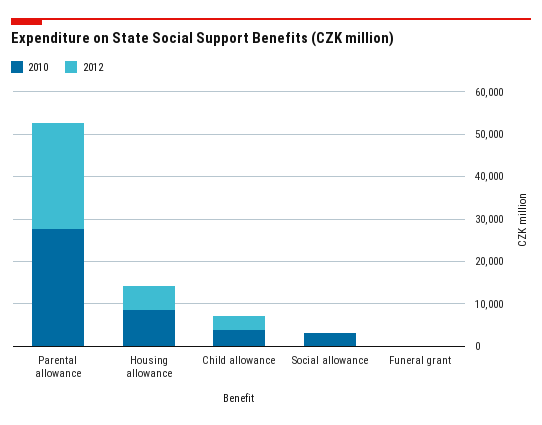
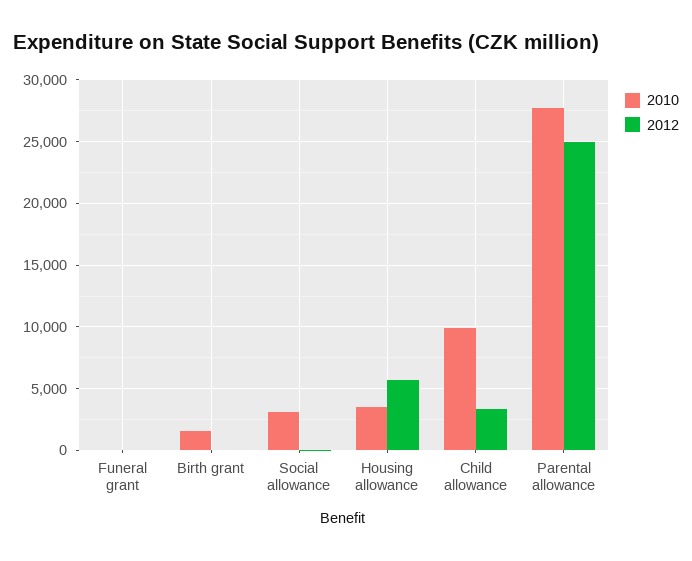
2010, Housing allowance: 8000 -> 3500
2010, Child allowance: 4000 -> 10000
2010, Birth grant: none -> 1500
2012, Birth grant: none -> 0

